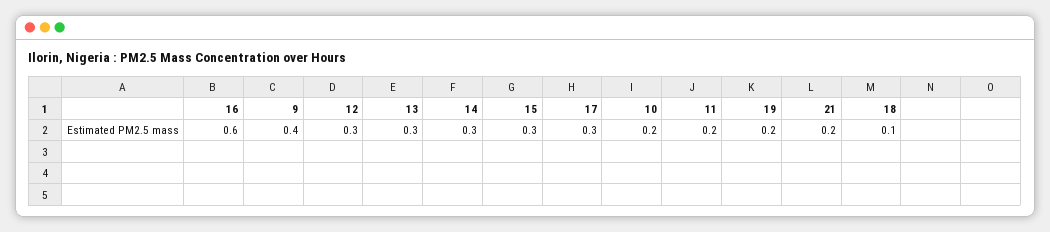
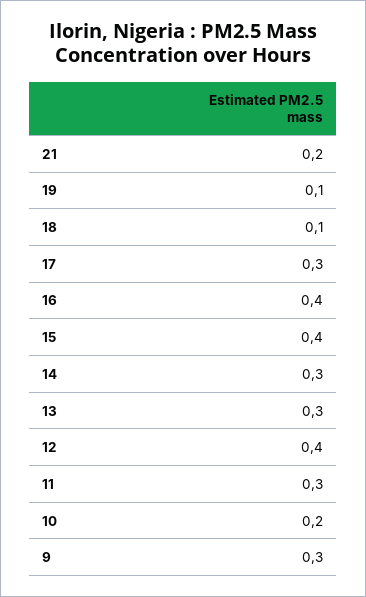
16: 0.6 -> 0.4
9: 0.4 -> 0.3
12: 0.3 -> 0.4
15: 0.3 -> 0.4
11: 0.2 -> 0.3
19: 0.2 -> 0.1

